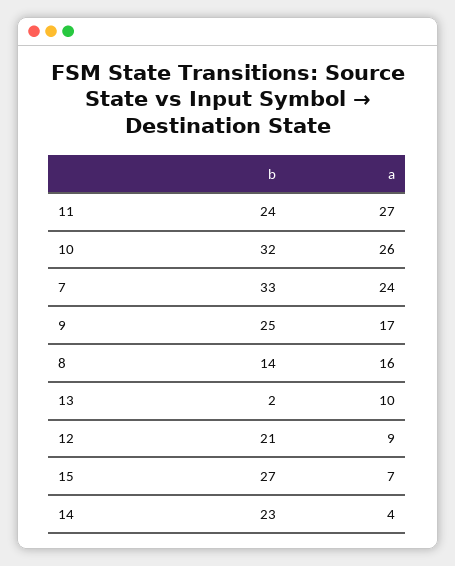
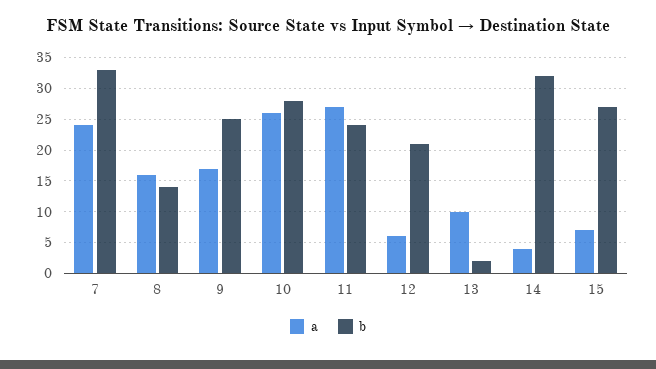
b, 10: 32 -> 28
a, 12: 9 -> 6
b, 14: 23 -> 32

